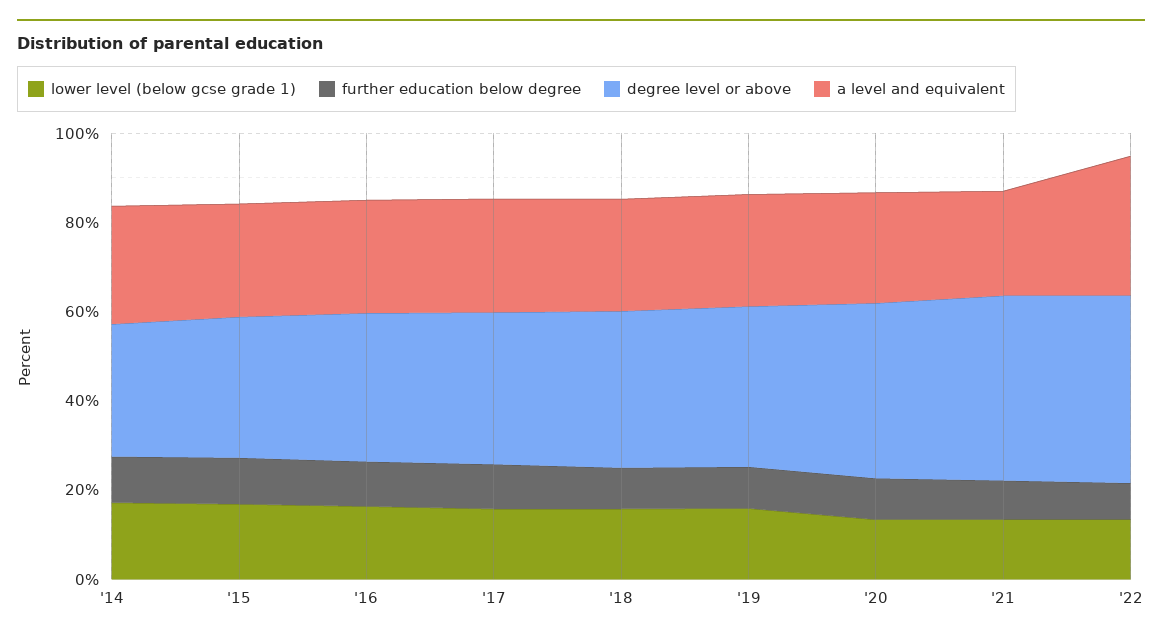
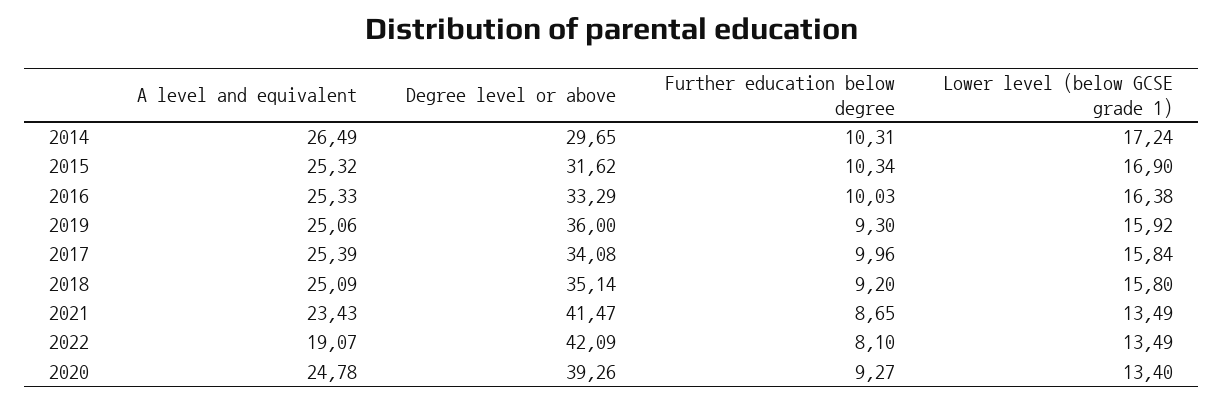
a level and equivalent, '22: 30 -> 19.07

